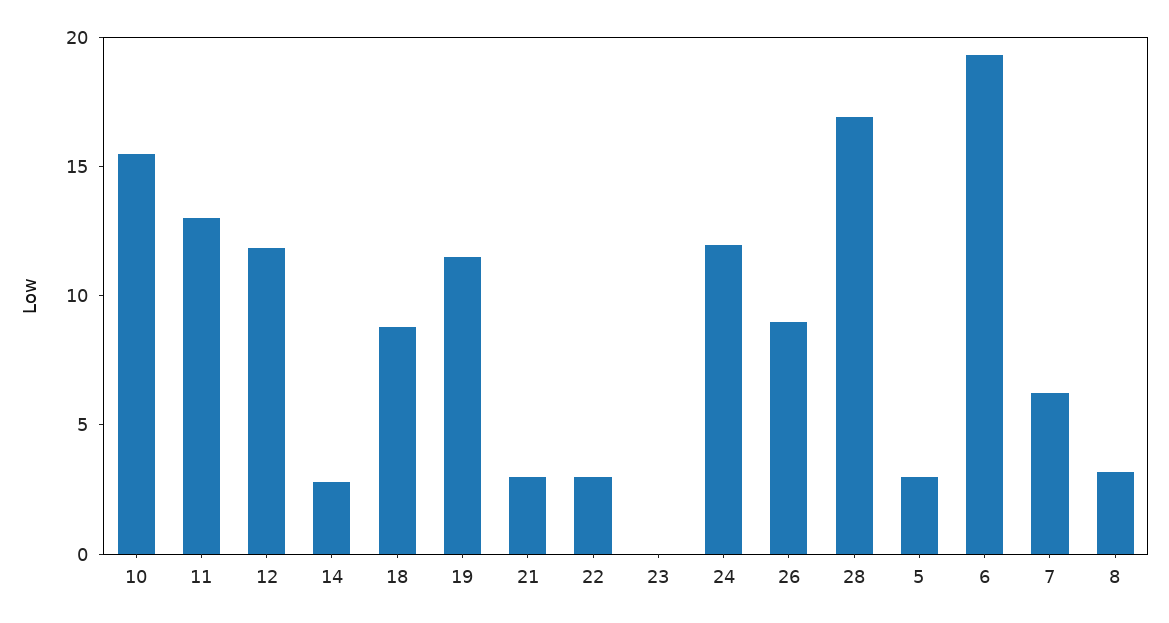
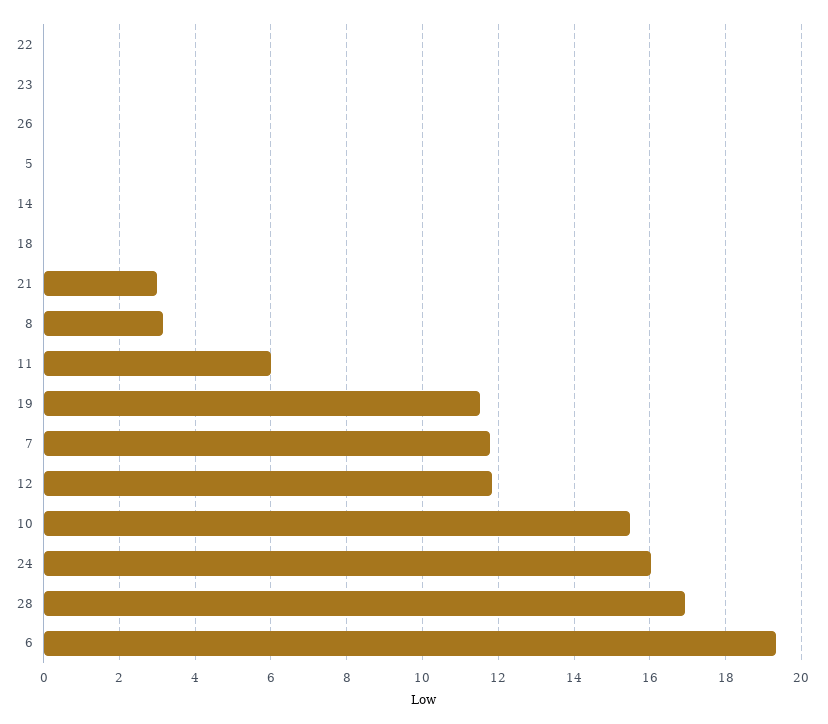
11: 13 -> 6
14: 3 -> 0
18: 9 -> 0
22: 3 -> 0
24: 12 -> 16
26: 9 -> 0
5: 3 -> 0
7: 6 -> 11.8

